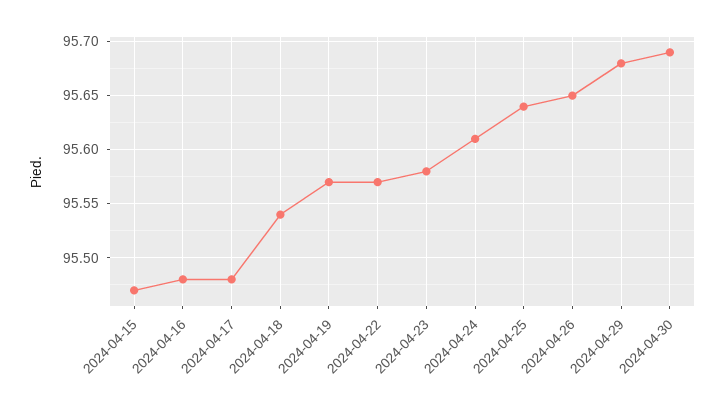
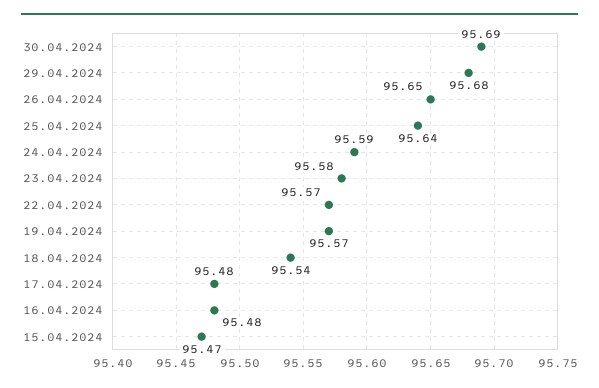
2024-04-24: 95.61 -> 95.59

